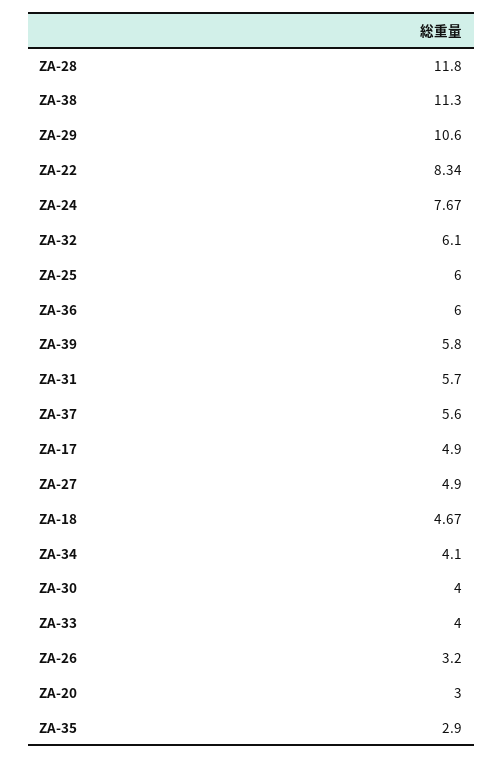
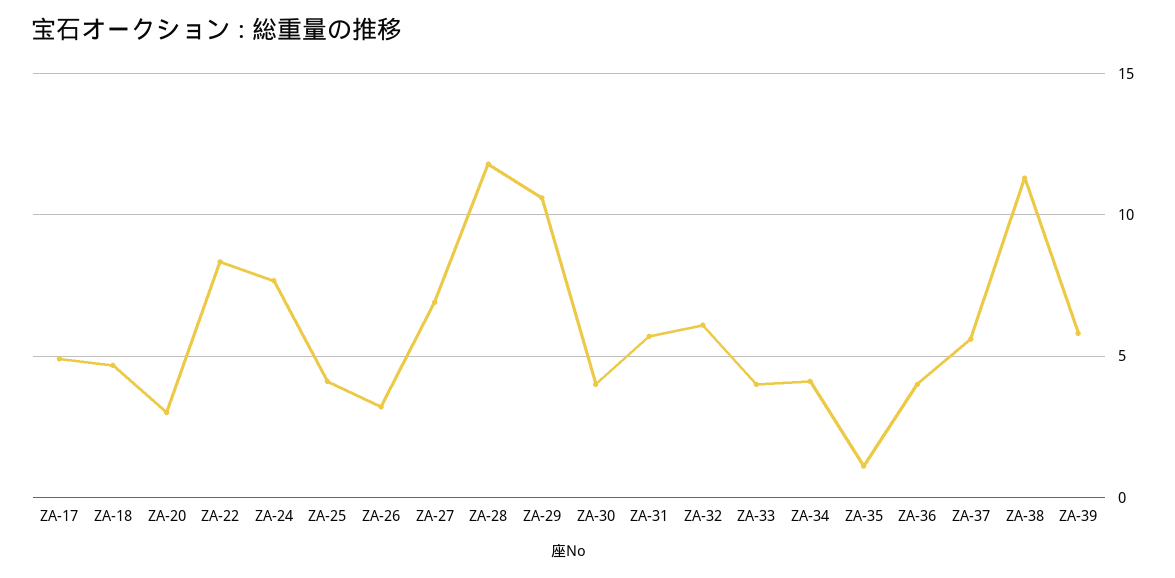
ZA-25: 6 -> 4
ZA-36: 6 -> 4
ZA-27: 4.9 -> 7
ZA-35: 2.9 -> 1

